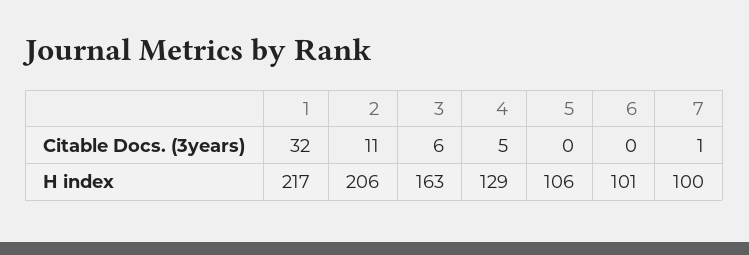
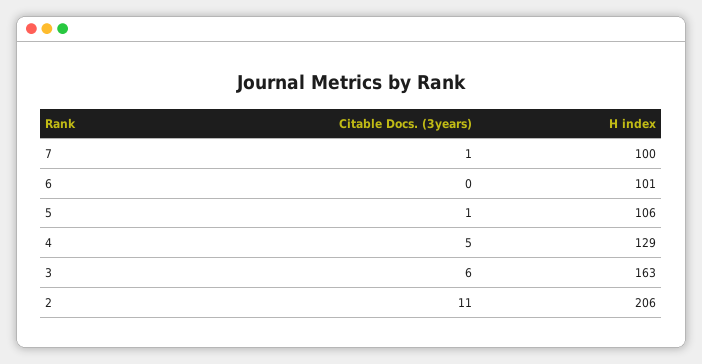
1, Citable Docs. (3years): 32 -> none
5, Citable Docs. (3years): 0 -> 1
1, H index: 217 -> none

